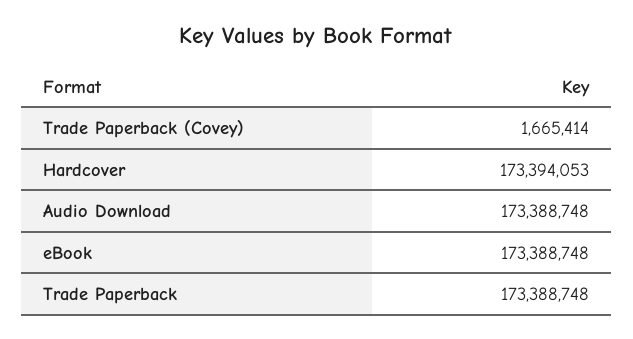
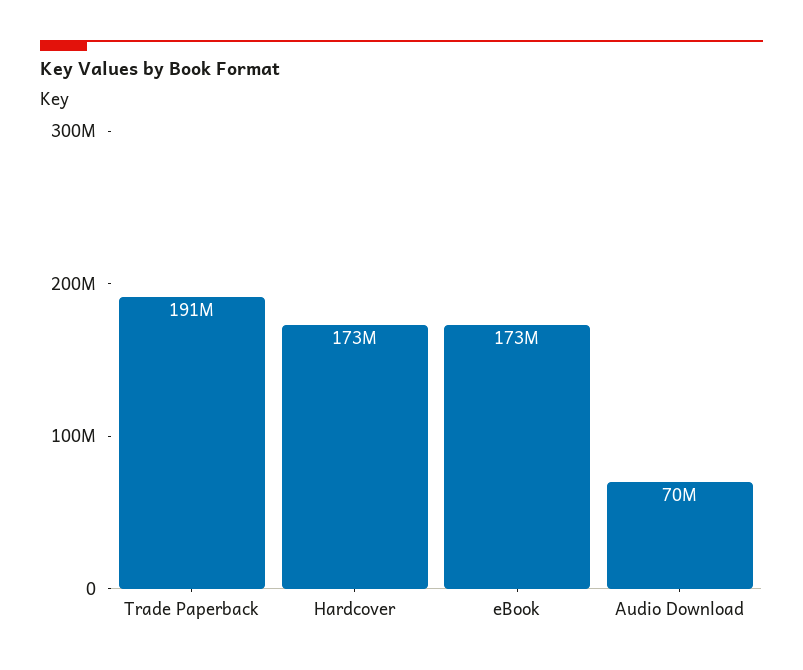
Trade Paperback (Covey): 1665414 -> none
Audio Download: 173388748 -> 70000000
Trade Paperback: 173388748 -> 191000000

